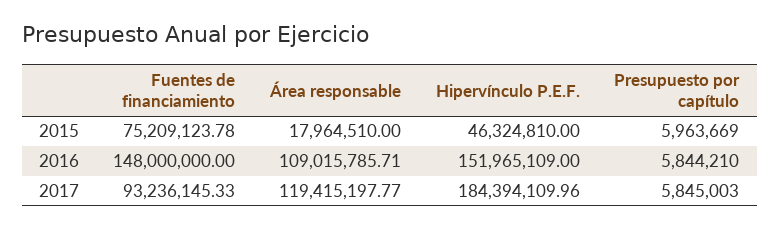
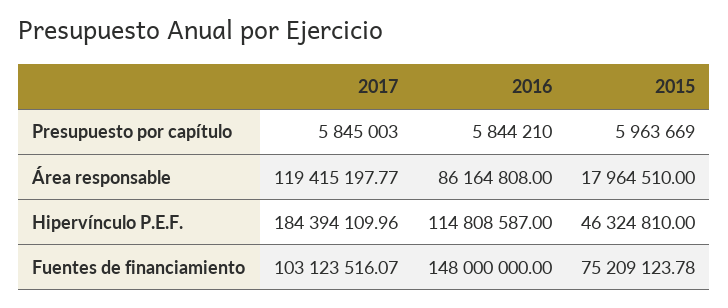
Área responsable, 2016: 109015785.71 -> 86164808
Hipervínculo P.E.F., 2016: 151965109 -> 114808587
Fuentes de financiamiento, 2017: 93236145.33 -> 103123516.07

